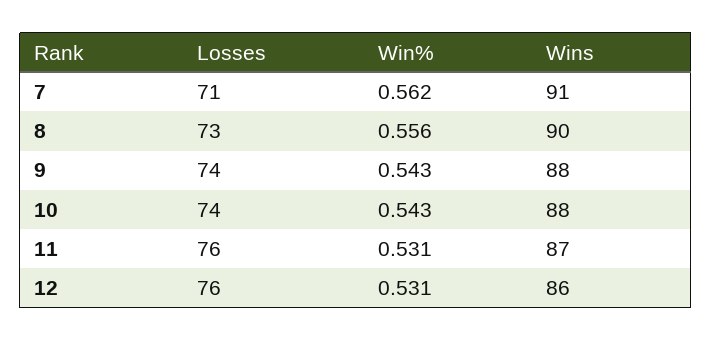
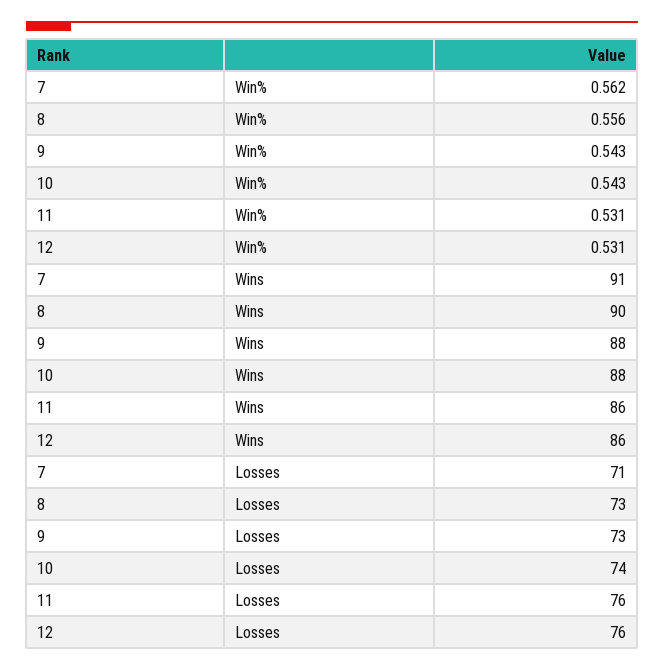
Losses, 9: 74 -> 73
Wins, 11: 87 -> 86

